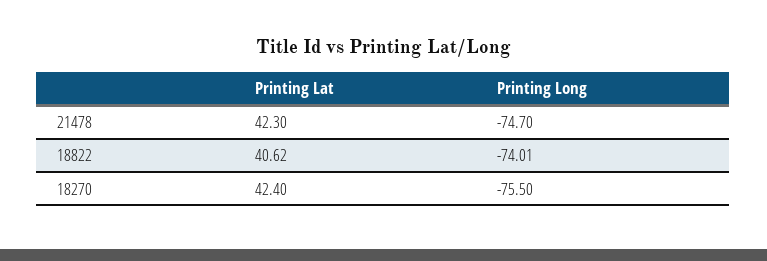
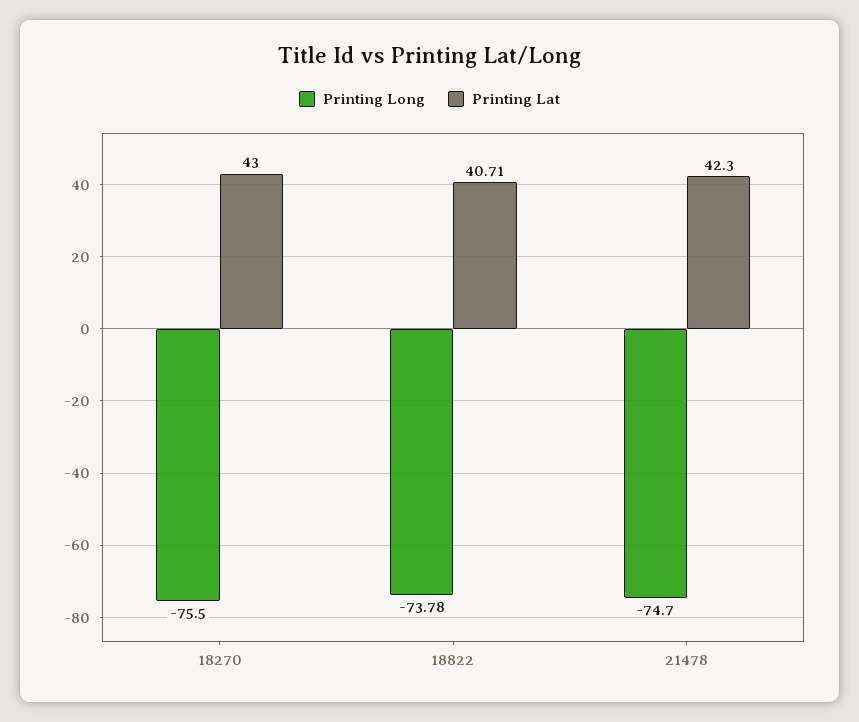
Printing Lat, 18822: 40.62 -> 40.71
Printing Long, 18822: -74.01 -> -73.78
Printing Lat, 18270: 42.4 -> 43

